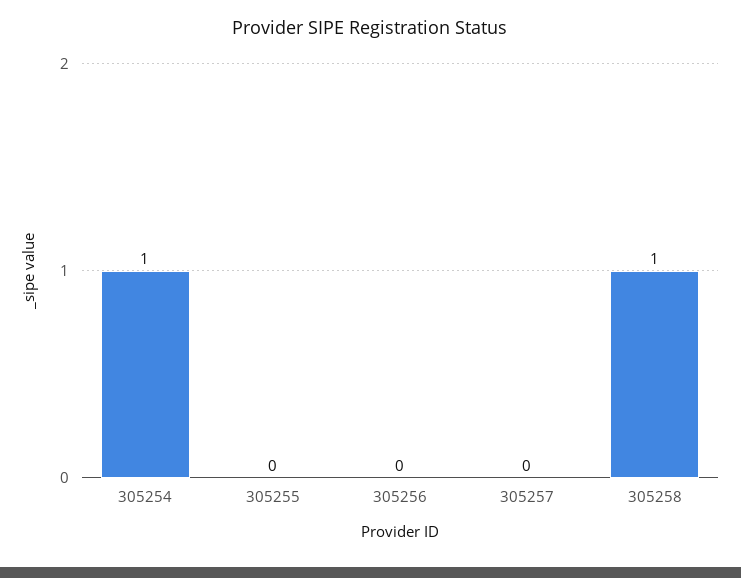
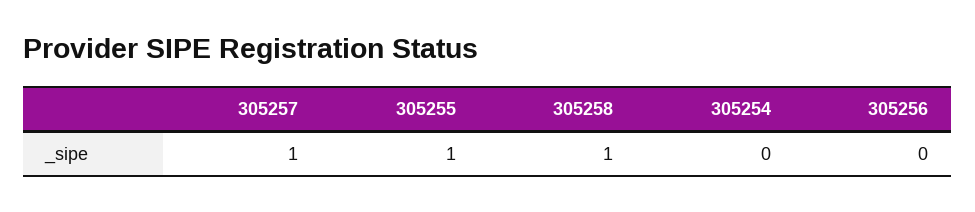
305254: 1 -> 0
305255: 0 -> 1
305257: 0 -> 1

